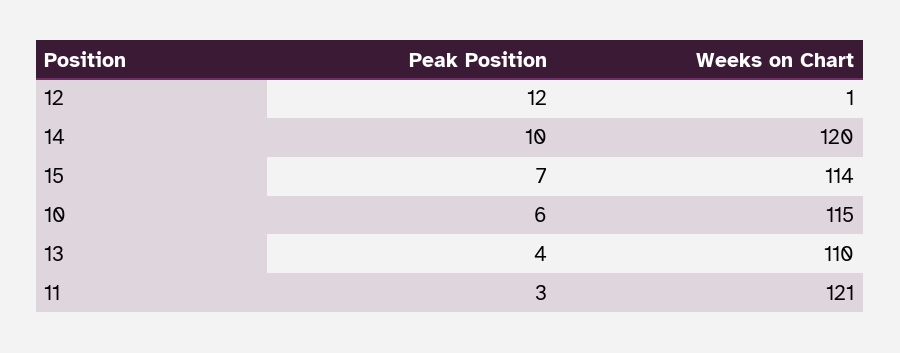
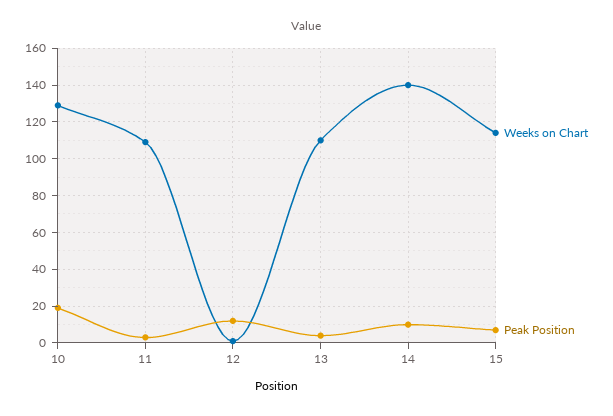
Weeks on Chart, 14: 120 -> 140
Peak Position, 10: 6 -> 20
Weeks on Chart, 10: 115 -> 130
Weeks on Chart, 11: 121 -> 110

